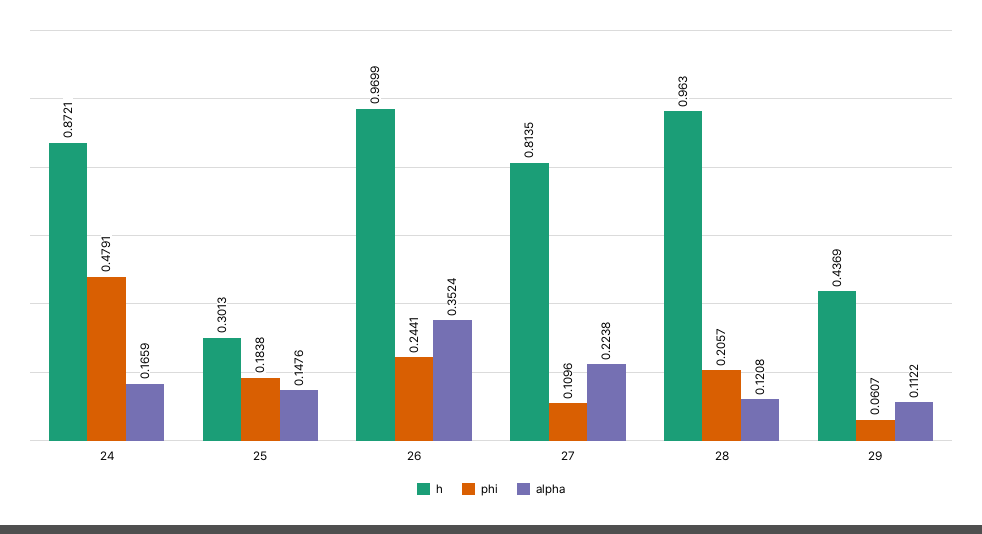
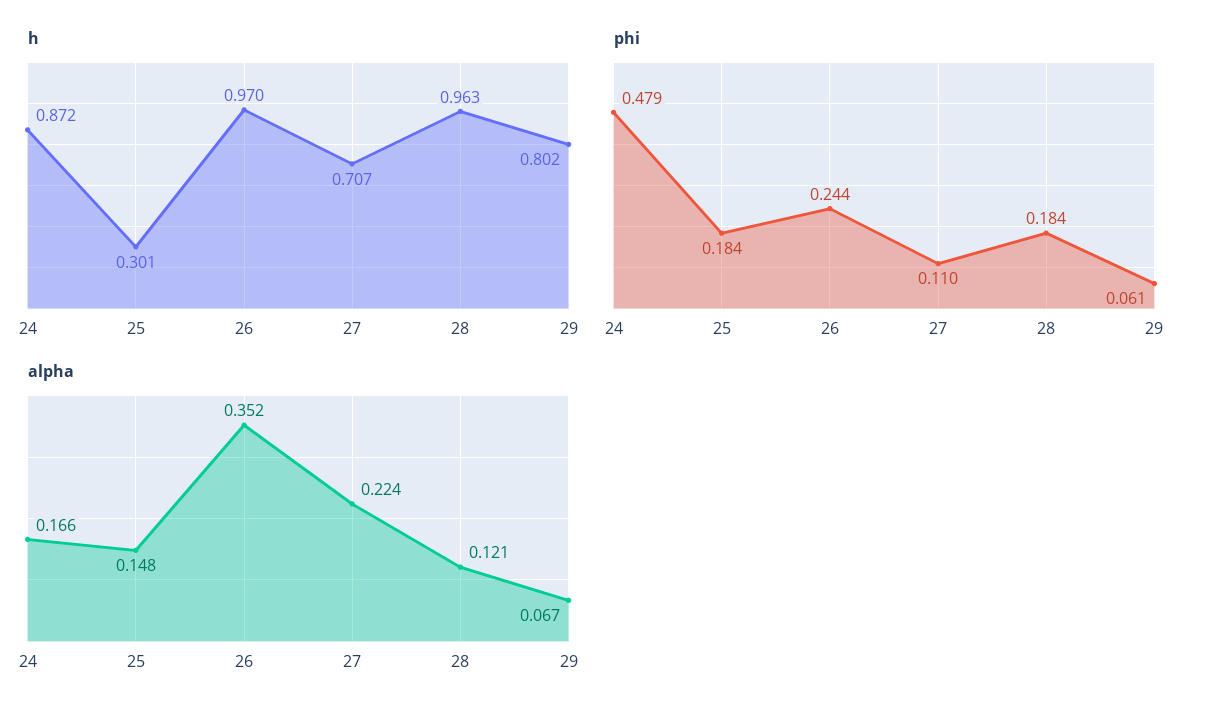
h, 27: 0.8135 -> 0.707
phi, 28: 0.2057 -> 0.184
h, 29: 0.4369 -> 0.802
alpha, 29: 0.1122 -> 0.067

